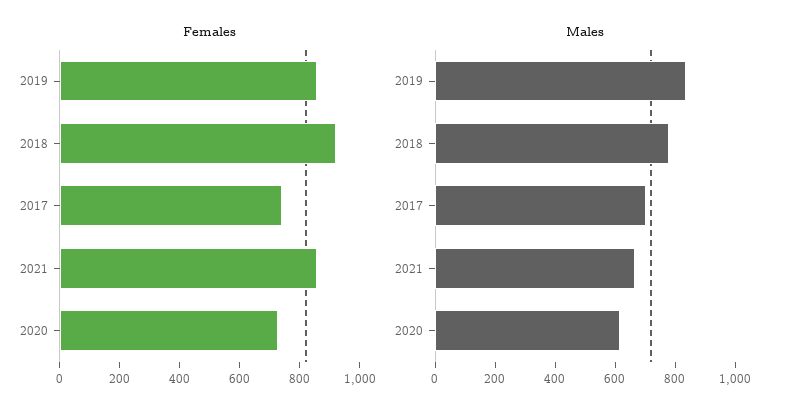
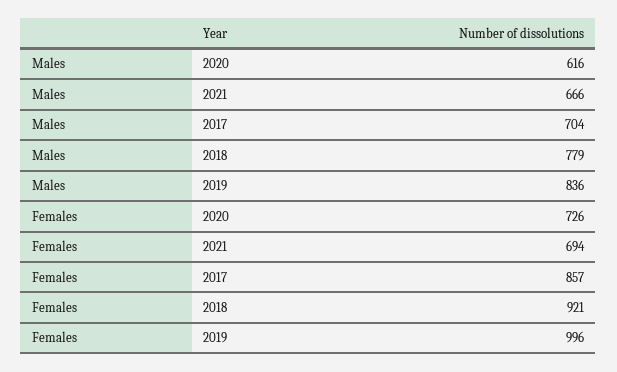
Females, 2019: 850 -> 996
Females, 2017: 750 -> 857
Females, 2021: 850 -> 694

